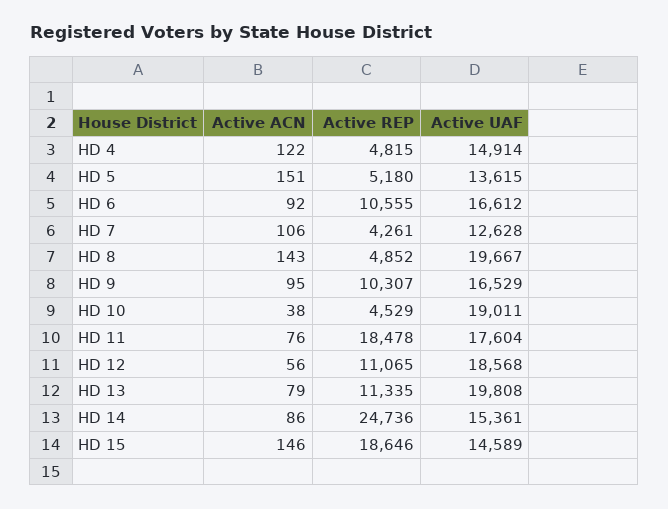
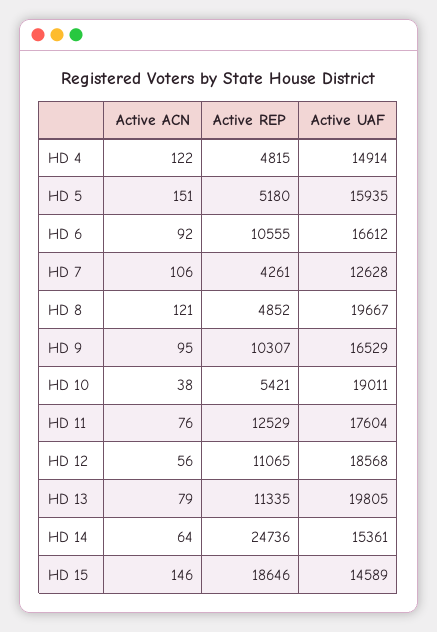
Active UAF, HD 5: 13615 -> 15935
Active ACN, HD 8: 143 -> 121
Active REP, HD 10: 4529 -> 5421
Active REP, HD 11: 18478 -> 12529
Active UAF, HD 13: 19808 -> 19805
Active ACN, HD 14: 86 -> 64

